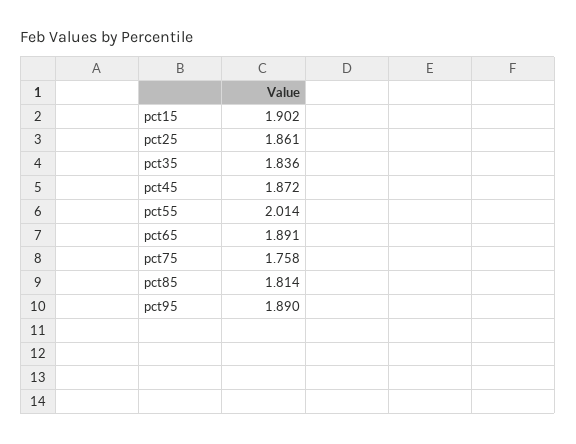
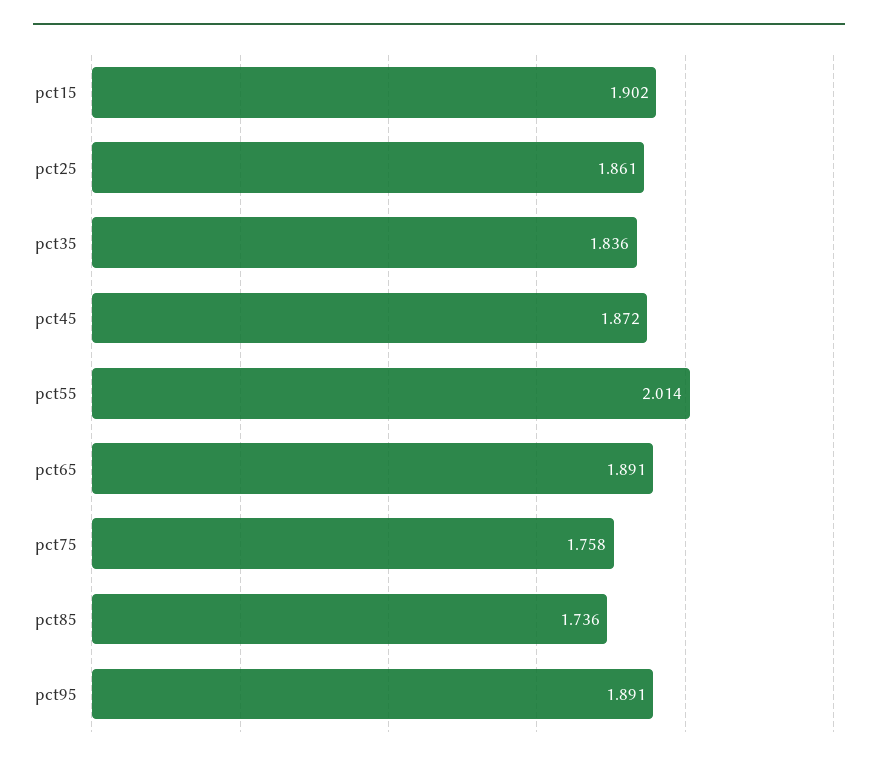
pct85: 1.814 -> 1.736
pct95: 1.89 -> 1.891

